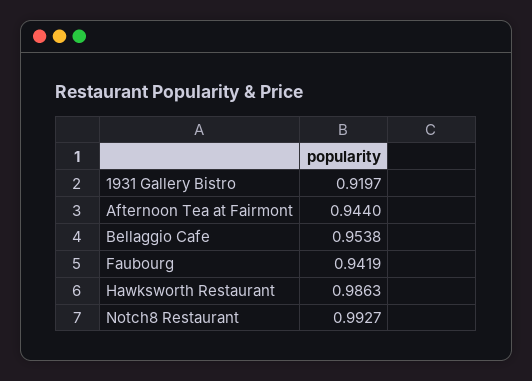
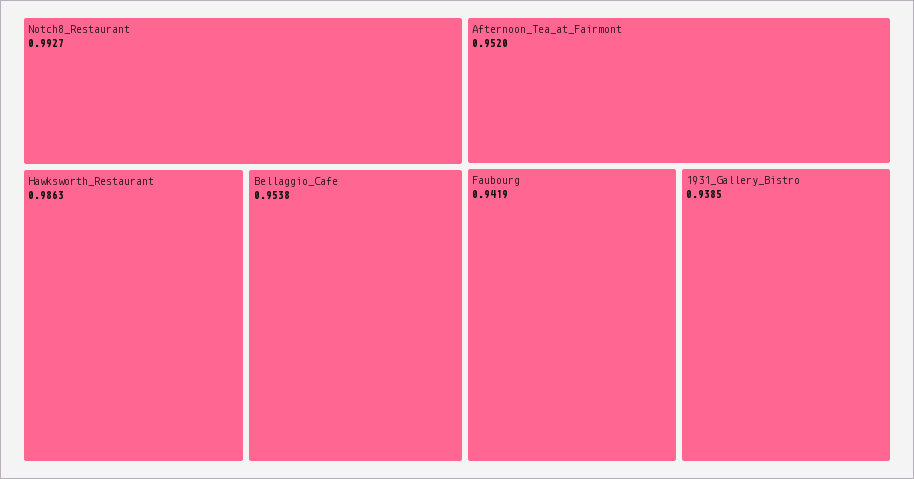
1931 Gallery Bistro: 0.9197 -> 0.9385
Afternoon Tea at Fairmont: 0.944 -> 0.952

